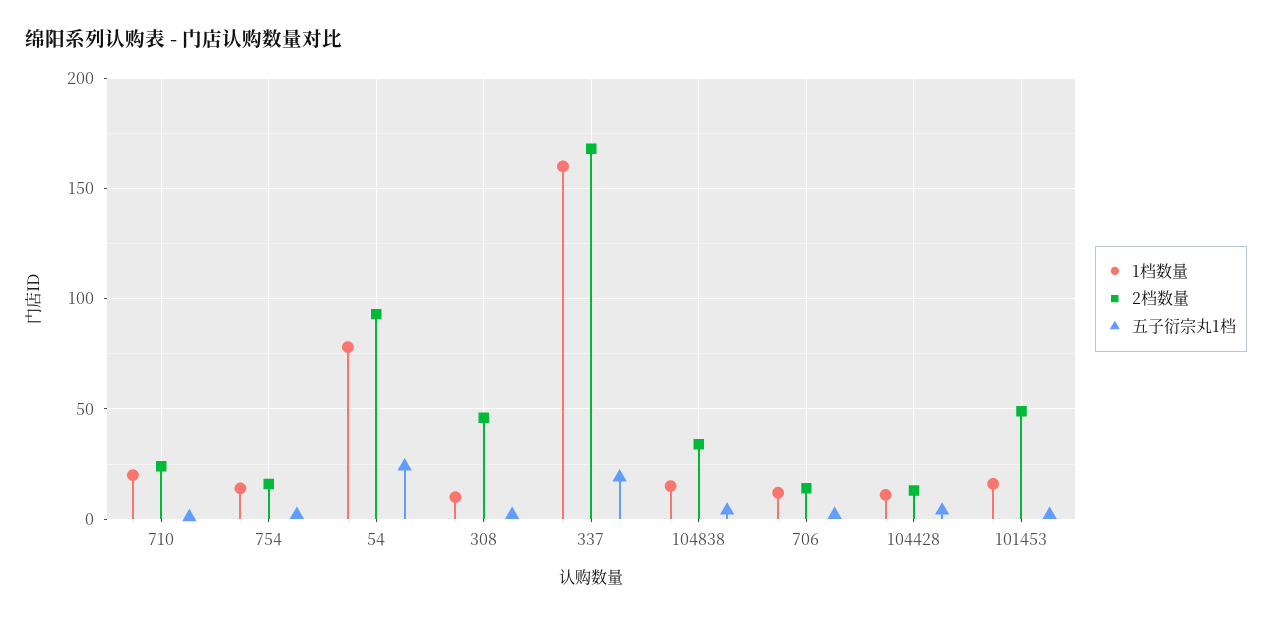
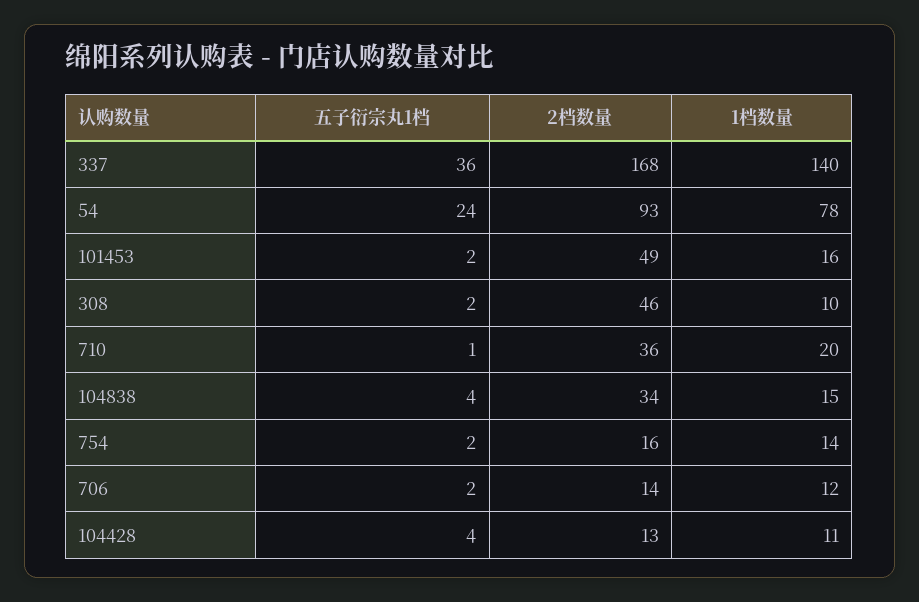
2档数量, 710: 25 -> 36
1档数量, 337: 160 -> 140
五子衍宗丸1档, 337: 20 -> 36

